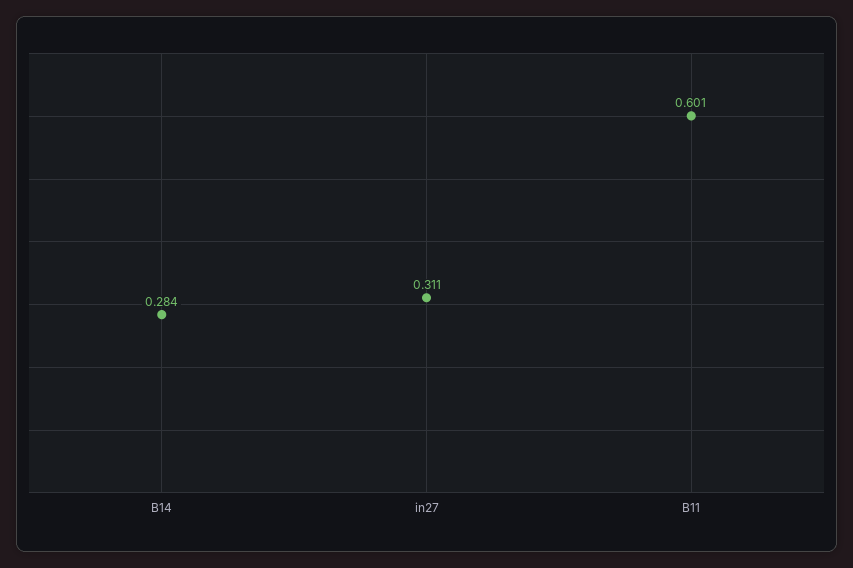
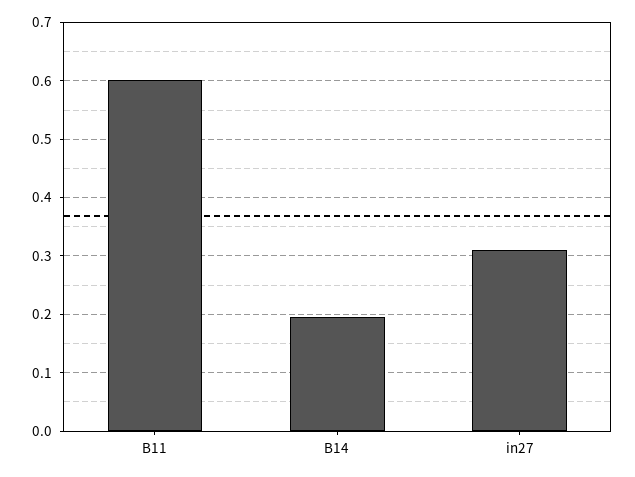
B14: 0.284 -> 0.2

